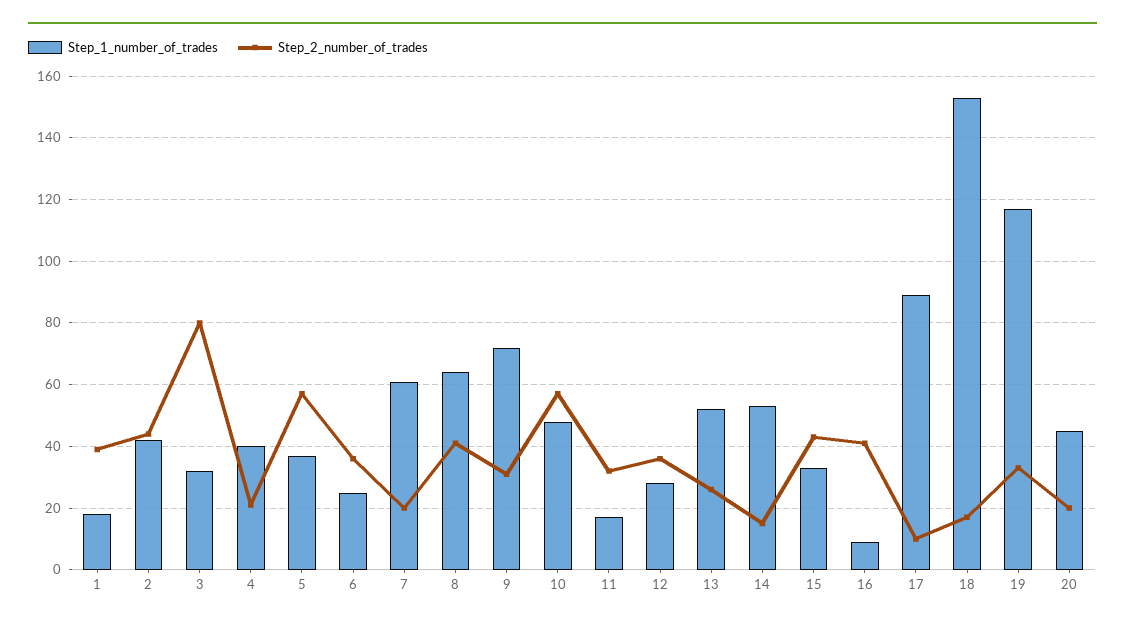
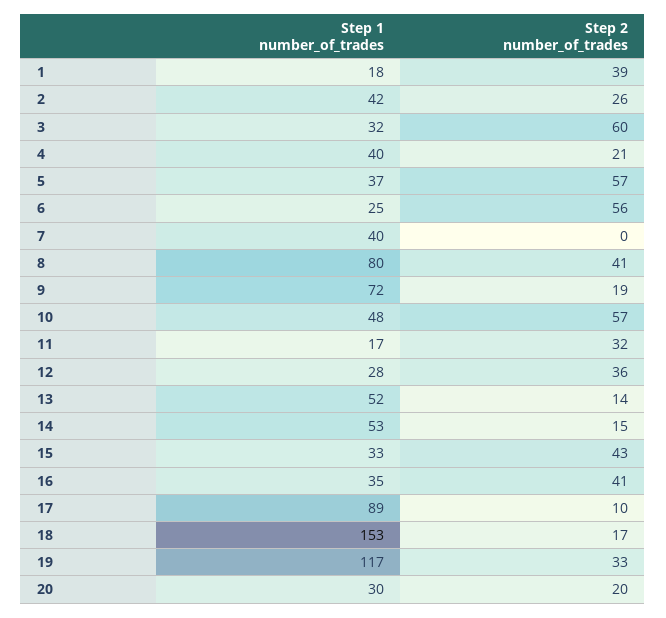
Step_2_number_of_trades, 2: 45 -> 26
Step_2_number_of_trades, 3: 80 -> 60
Step_2_number_of_trades, 6: 35 -> 56
Step_1_number_of_trades, 7: 60 -> 40
Step_2_number_of_trades, 7: 20 -> 0
Step_1_number_of_trades, 8: 65 -> 80
Step_2_number_of_trades, 9: 30 -> 19
Step_2_number_of_trades, 13: 25 -> 14
Step_1_number_of_trades, 16: 10 -> 35
Step_1_number_of_trades, 20: 45 -> 30

